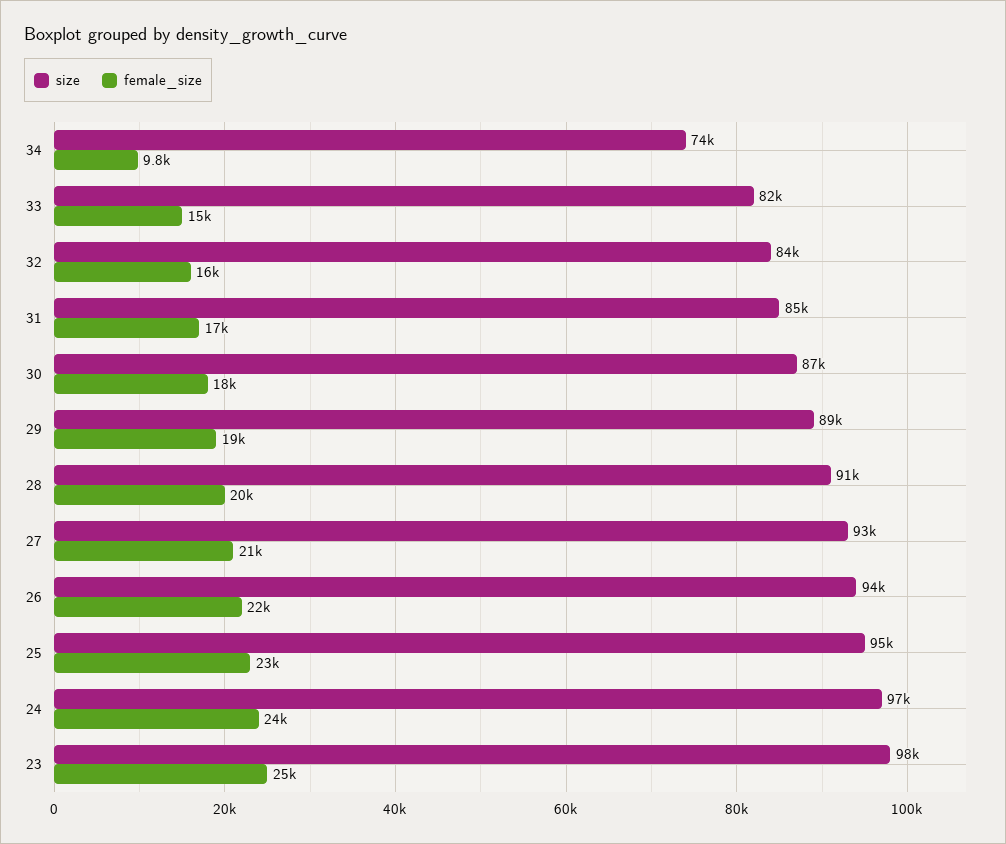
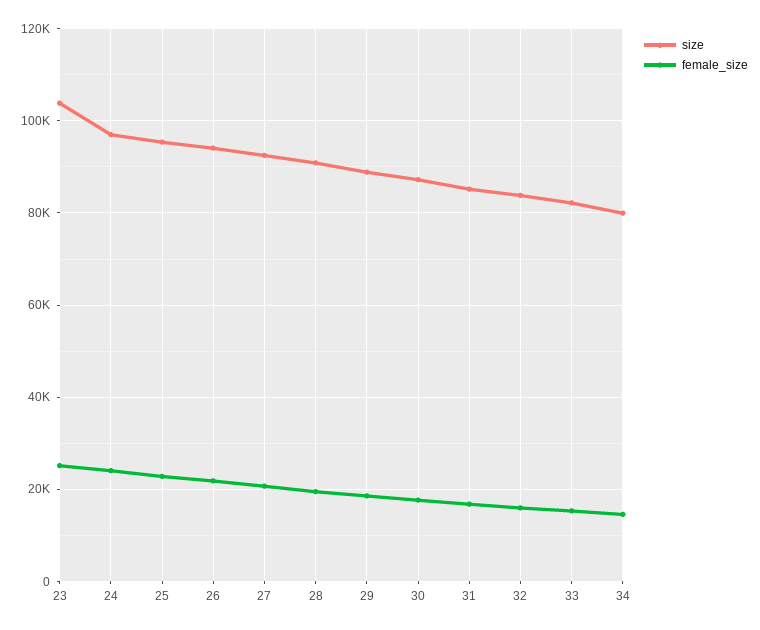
size, 34: 74000 -> 80000
female_size, 34: 9800 -> 14000
size, 23: 98000 -> 104000

